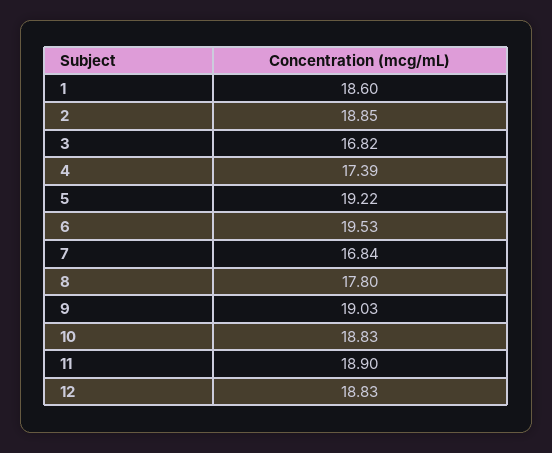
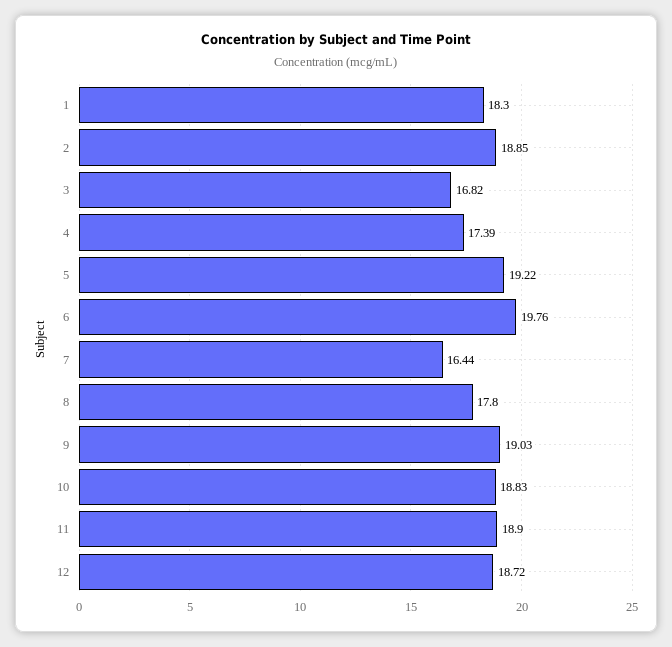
1: 18.6 -> 18.3
6: 19.53 -> 19.76
7: 16.84 -> 16.44
12: 18.83 -> 18.72

